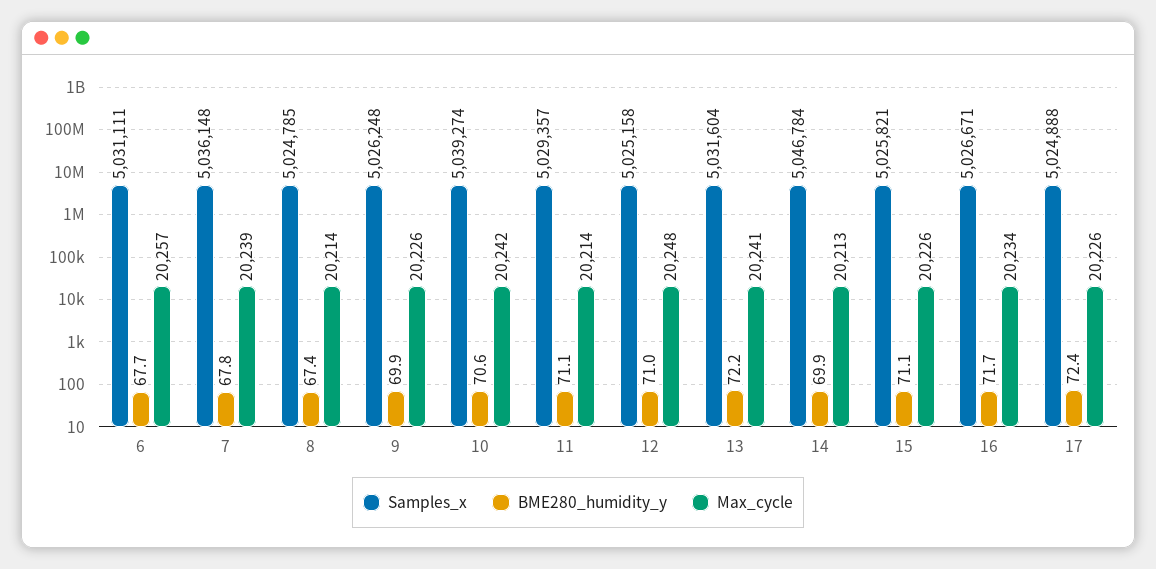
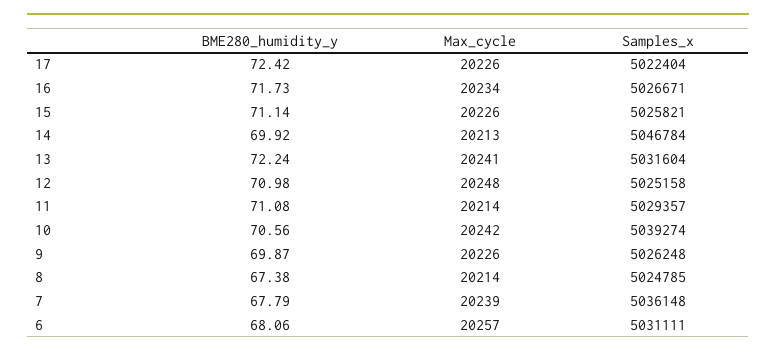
BME280_humidity_y, 6: 67.7 -> 68.06
Samples_x, 17: 5024888 -> 5022404

